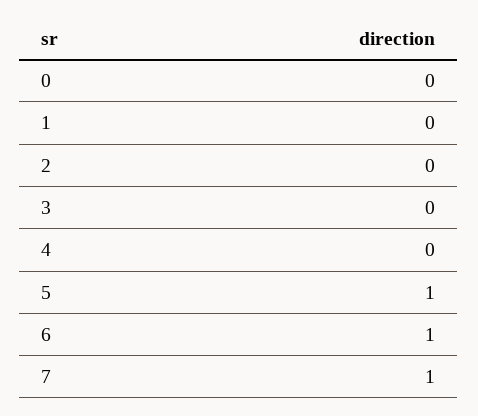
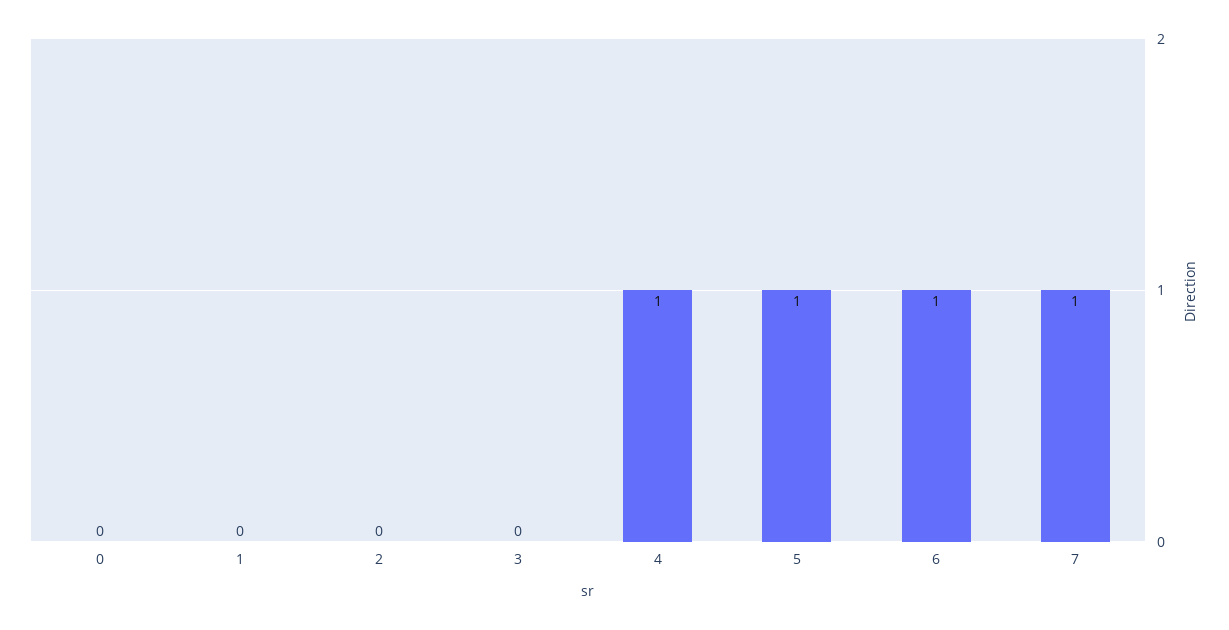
4: 0 -> 1

